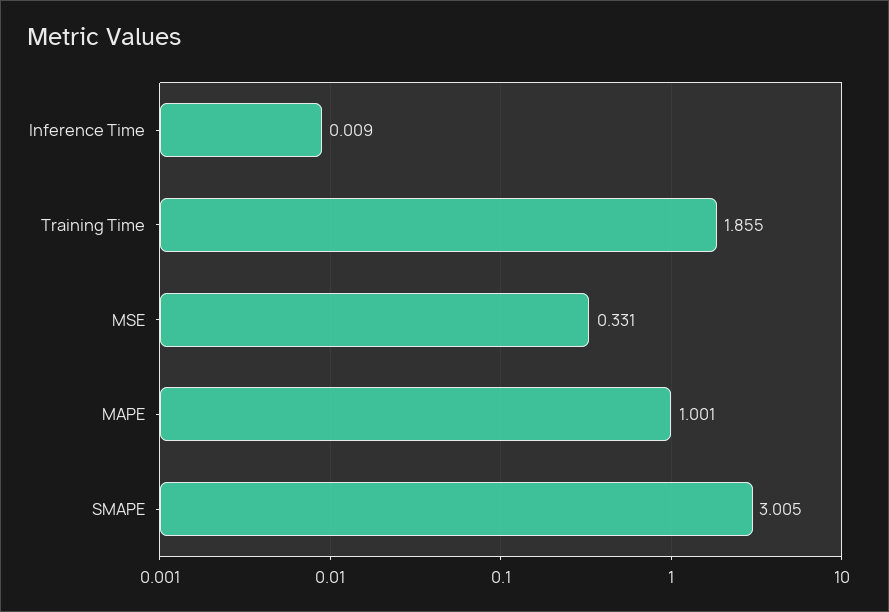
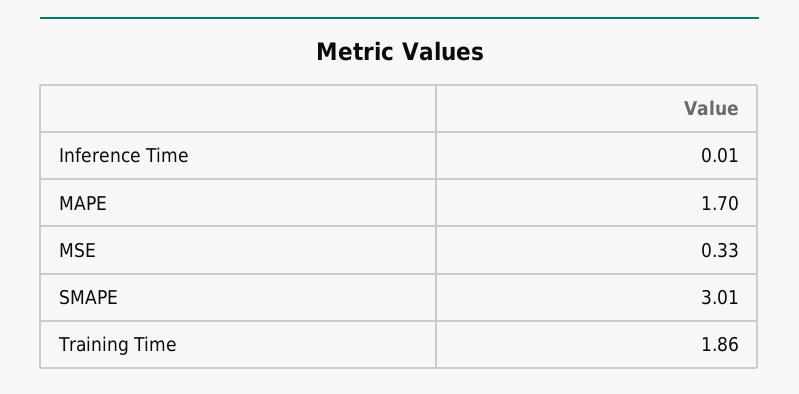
MAPE: 1.001 -> 1.7

